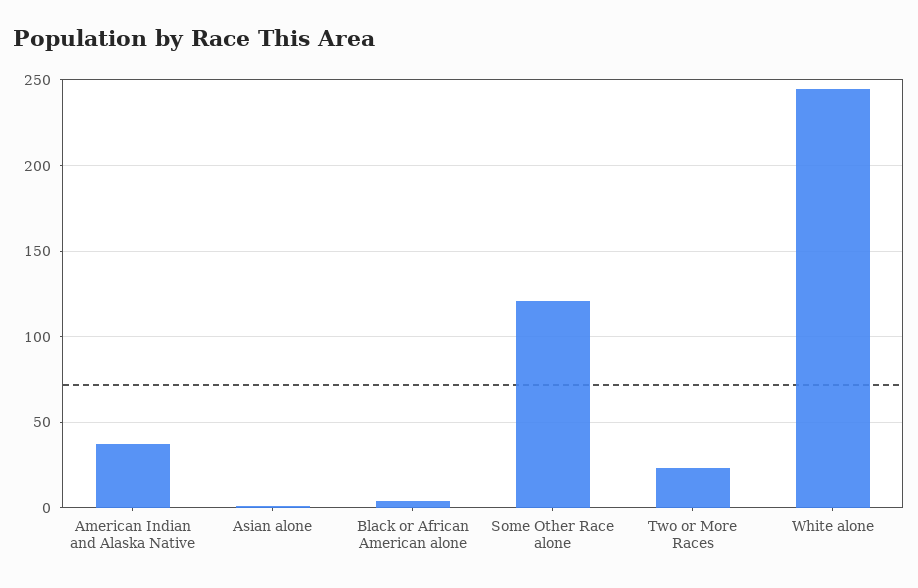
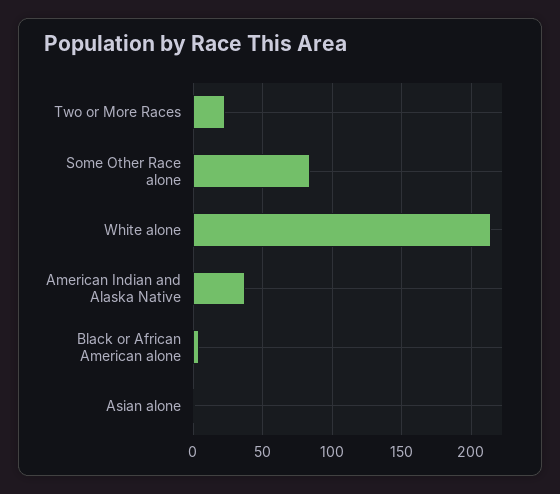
Some Other Race alone: 120 -> 85
White alone: 245 -> 215

